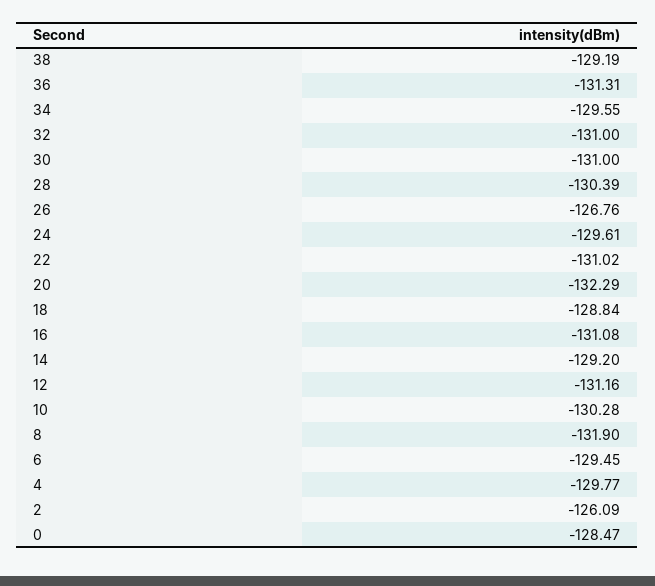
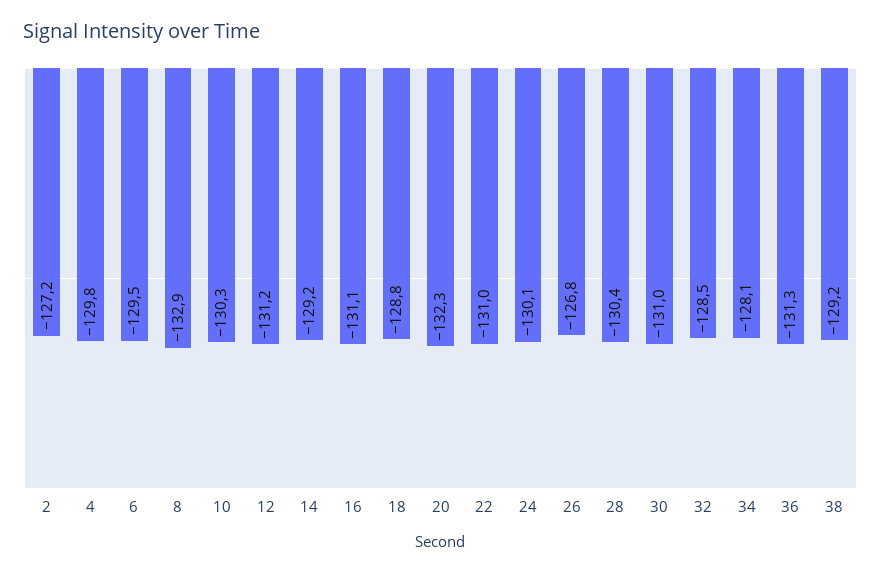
34: -129.55 -> -128.1
32: -131 -> -128.5
24: -129.61 -> -130.1
8: -131.9 -> -132.9
2: -126.09 -> -127.2
0: -128.47 -> none

